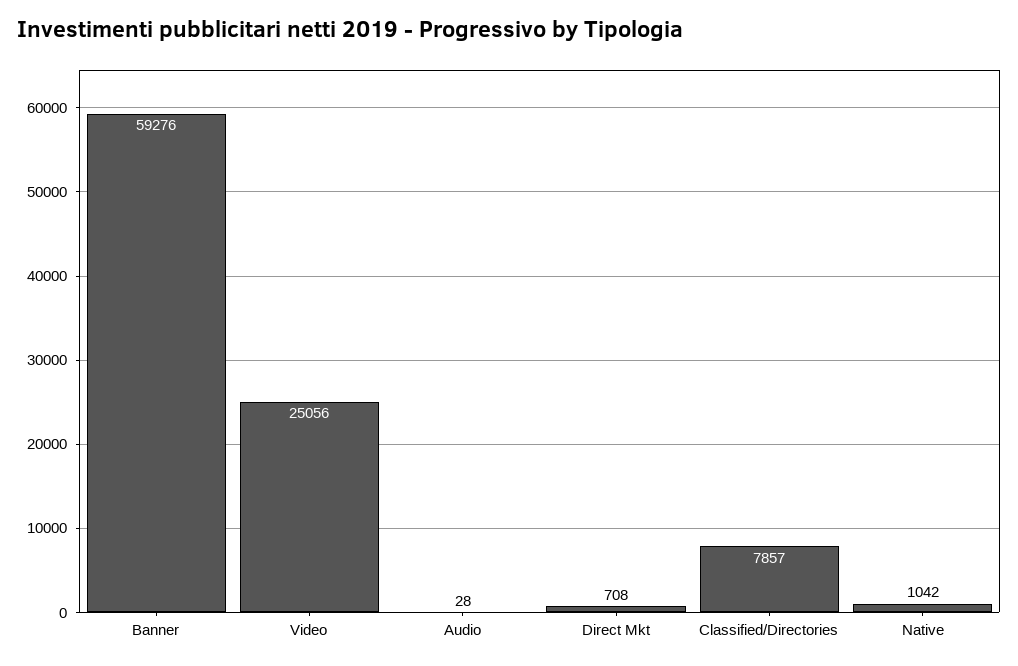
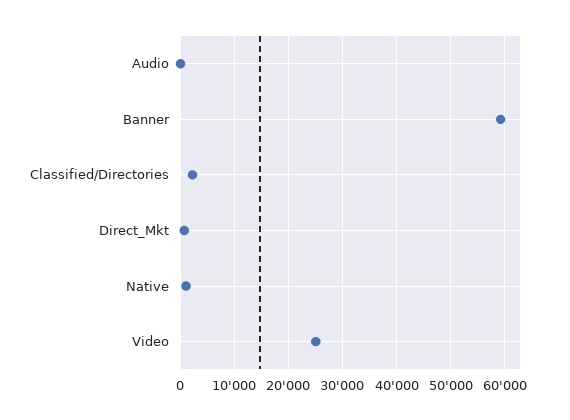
Classified/Directories: 7857 -> 2000

